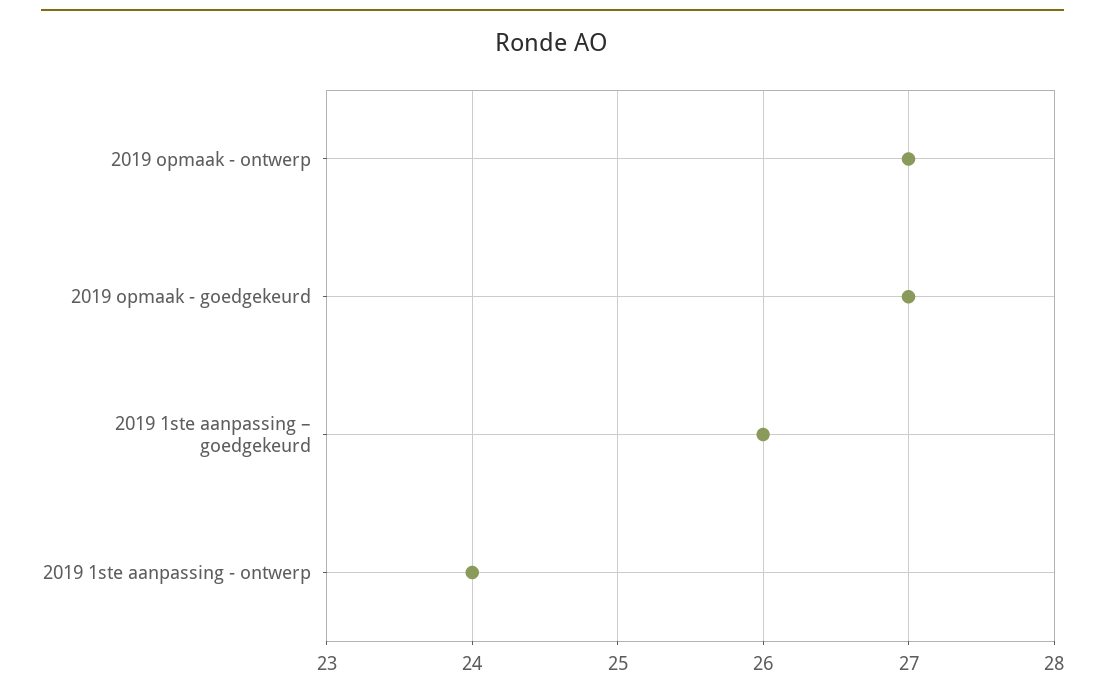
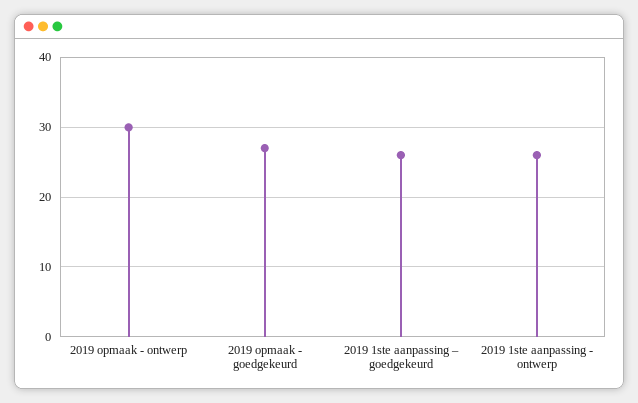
2019 opmaak - ontwerp: 27 -> 30
2019 1ste aanpassing - ontwerp: 24 -> 26

